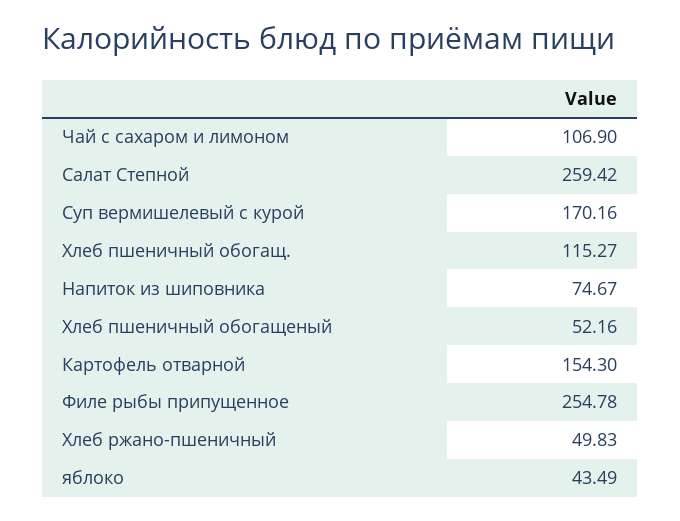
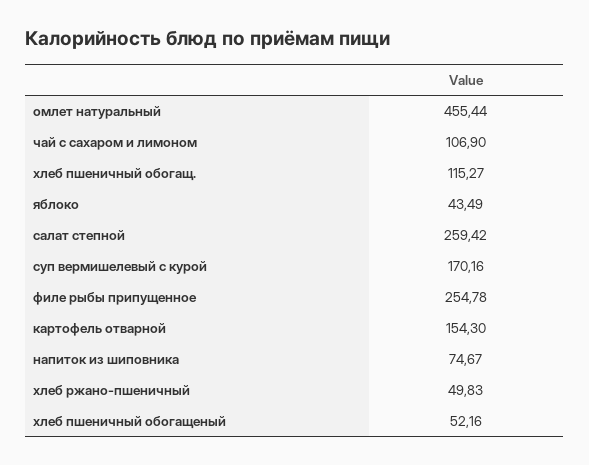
омлет натуральный: none -> 455.44

